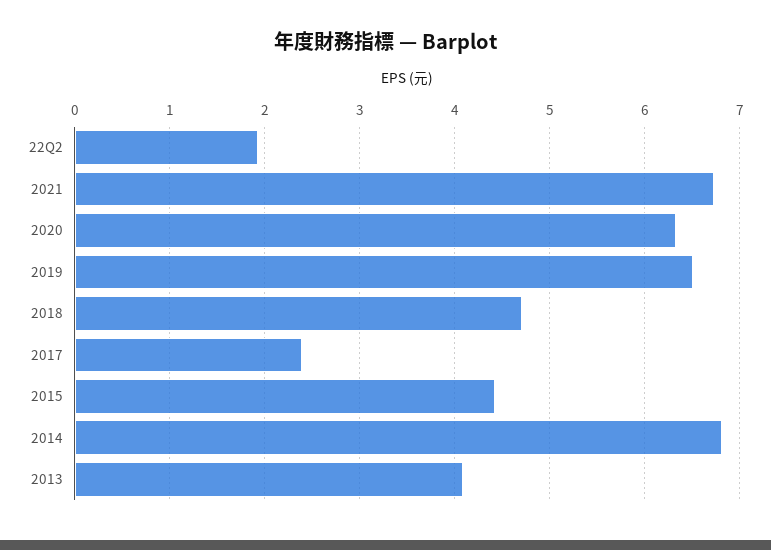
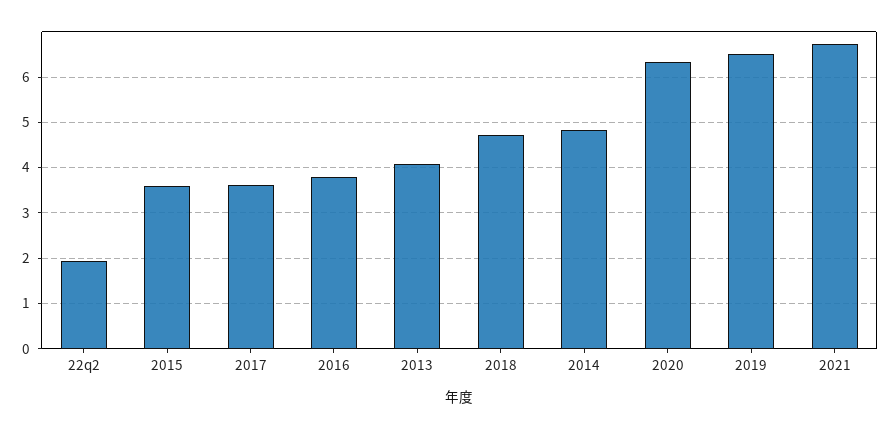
2017: 2.4 -> 3.6
2015: 4.4 -> 3.6
2014: 6.8 -> 4.8
2016: none -> 3.8

